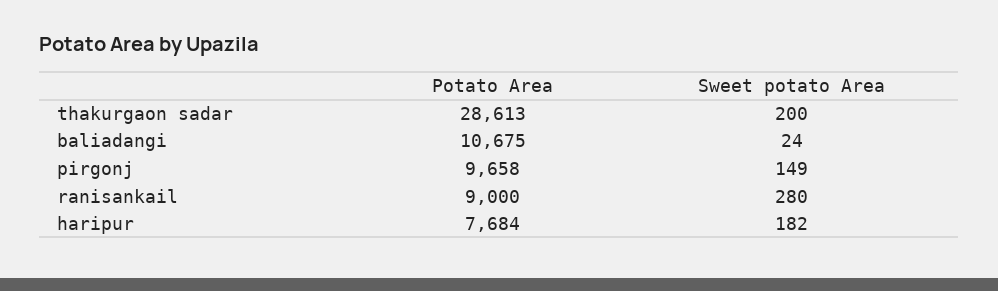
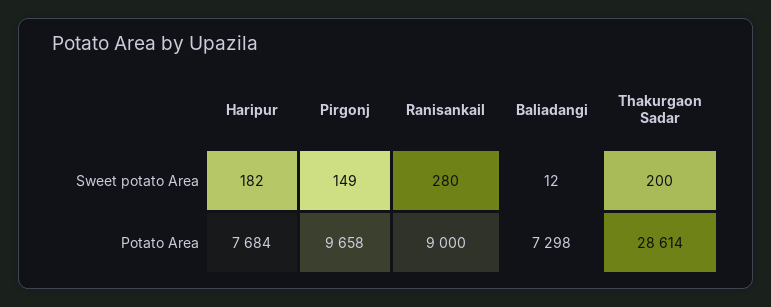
Potato Area, thakurgaon sadar: 28613 -> 28614
Potato Area, baliadangi: 10675 -> 7298
Sweet potato Area, baliadangi: 24 -> 12

